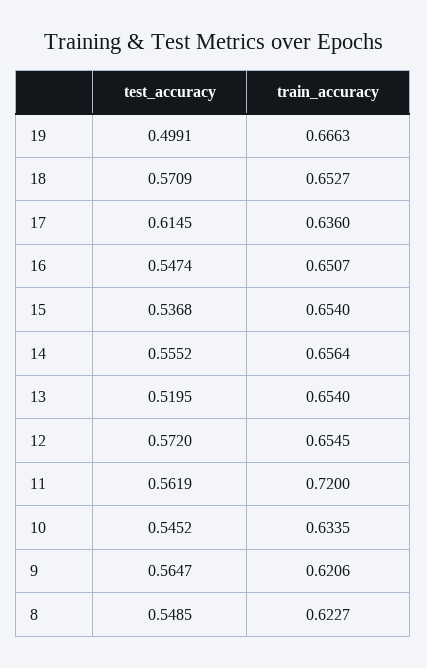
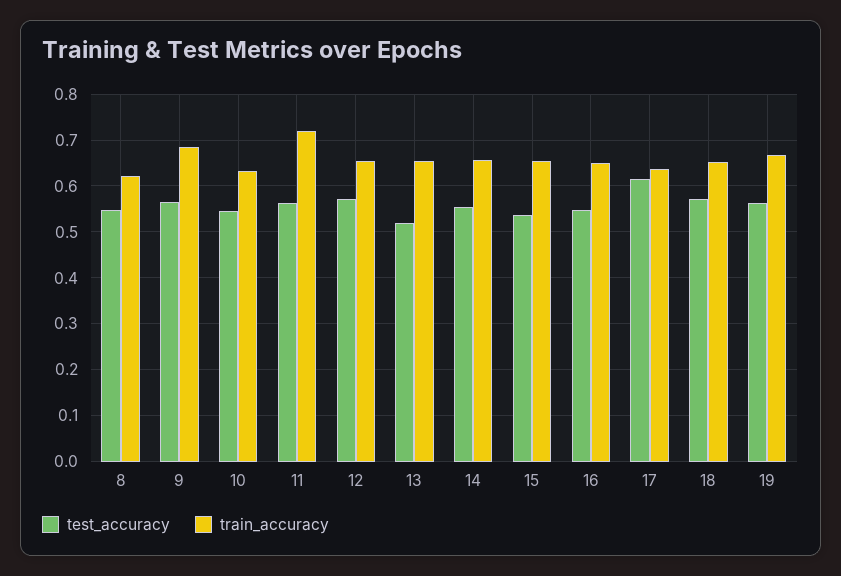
test_accuracy, 19: 0.4991 -> 0.56
train_accuracy, 9: 0.6206 -> 0.68

